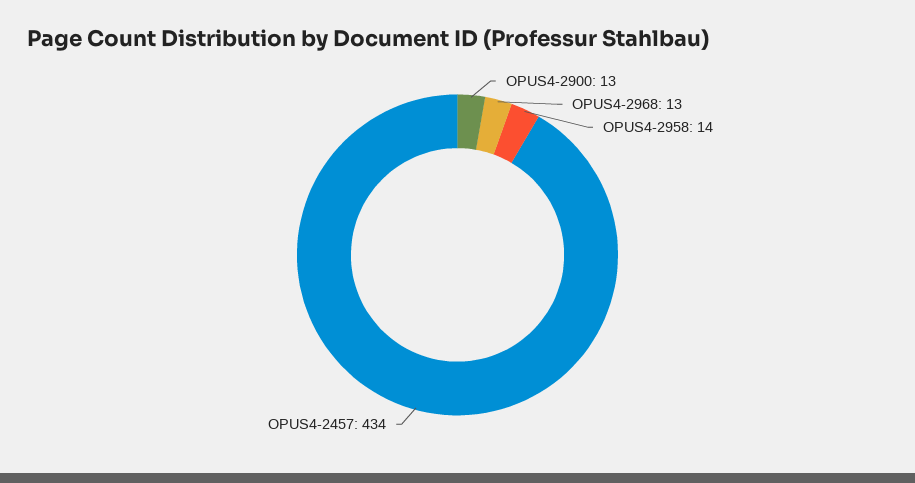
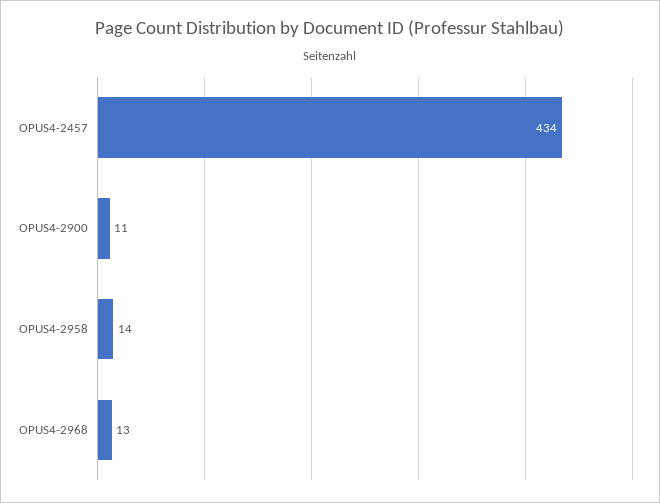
OPUS4-2900: 13 -> 11

